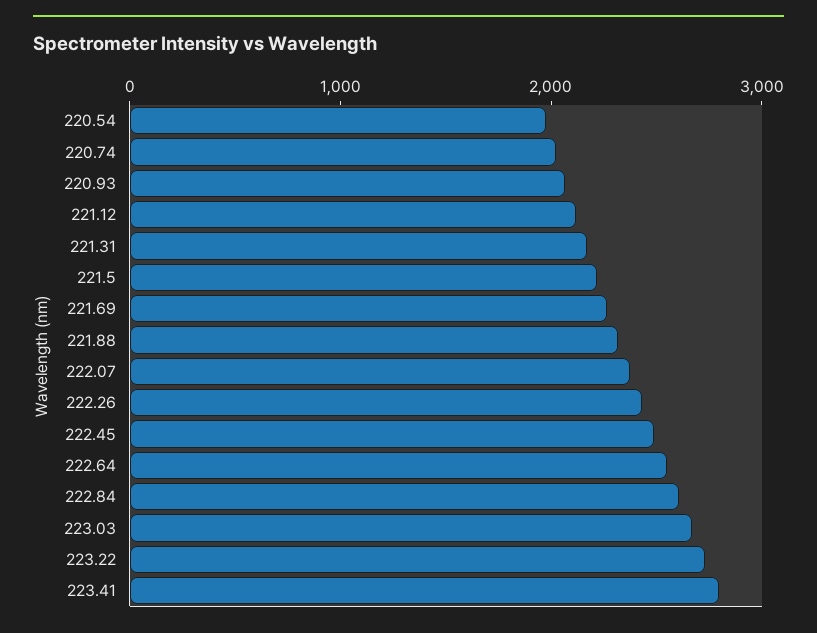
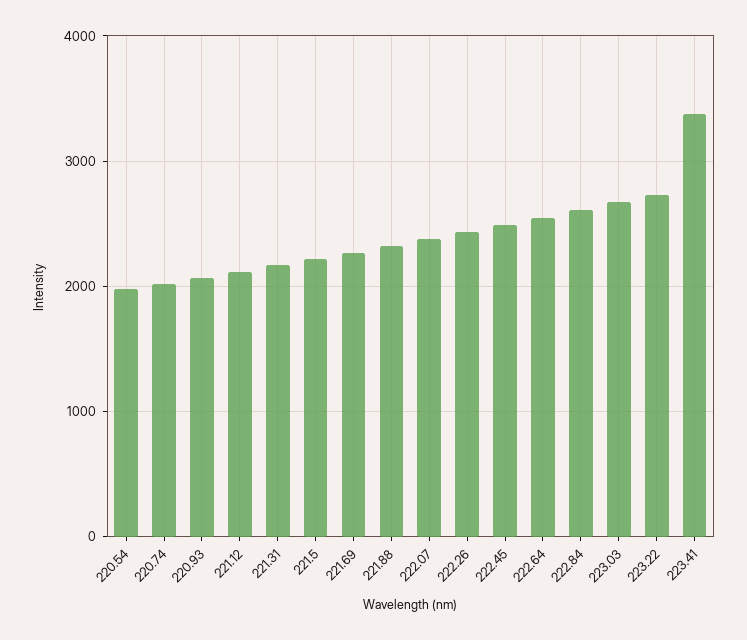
223.41: 2800 -> 3400

